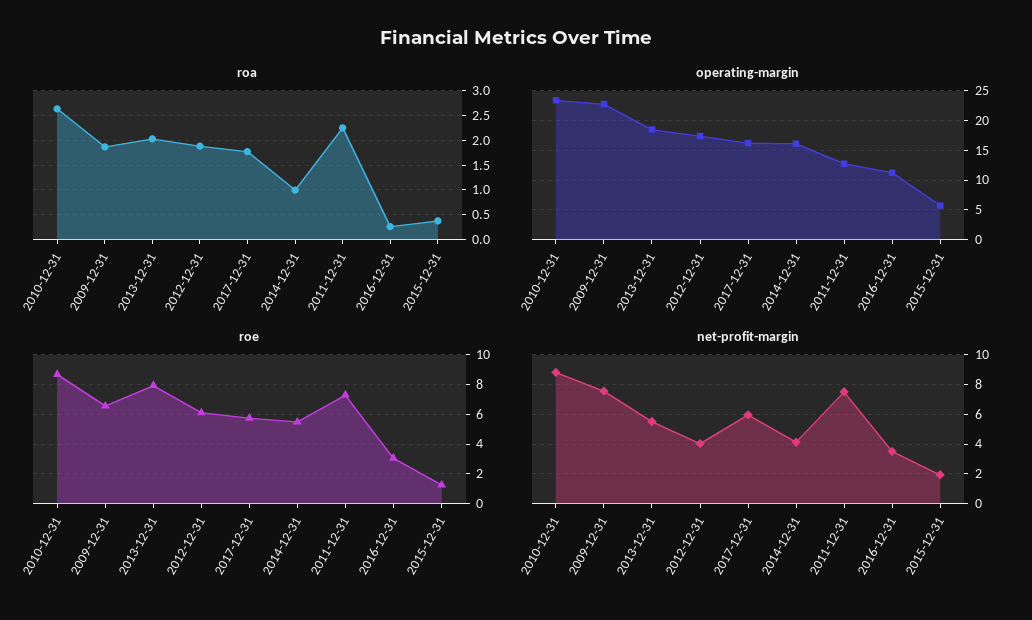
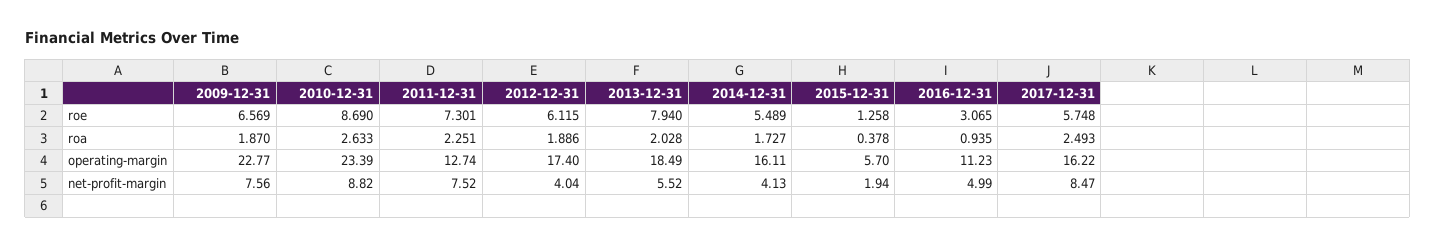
roa, 2017-12-31: 1.75 -> 2.493
roa, 2014-12-31: 1 -> 1.727
roa, 2016-12-31: 0.25 -> 0.935
net-profit-margin, 2017-12-31: 6 -> 8.47
net-profit-margin, 2016-12-31: 3.5 -> 4.99

